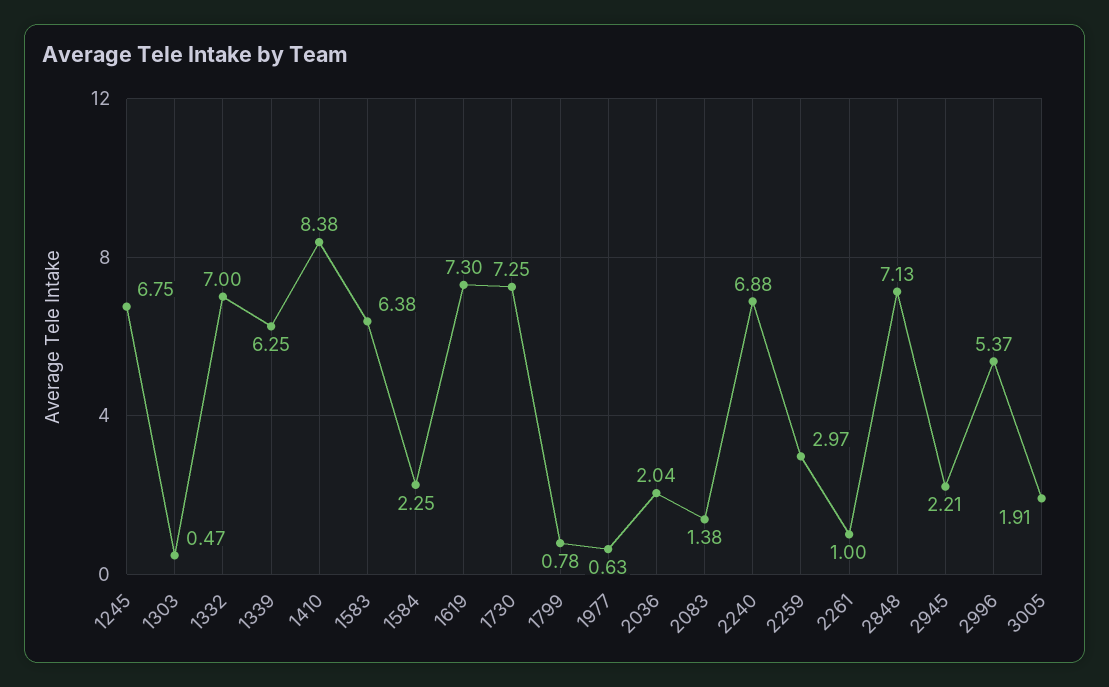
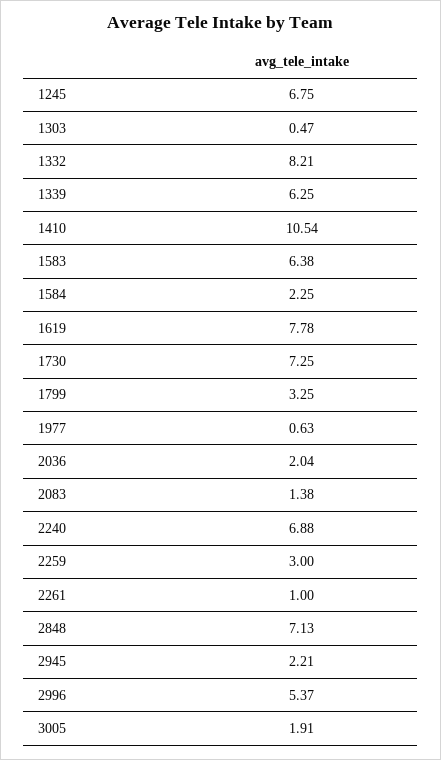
1332: 7 -> 8.21
1410: 8.38 -> 10.54
1619: 7.3 -> 7.78
1799: 0.78 -> 3.25
2259: 2.97 -> 3

